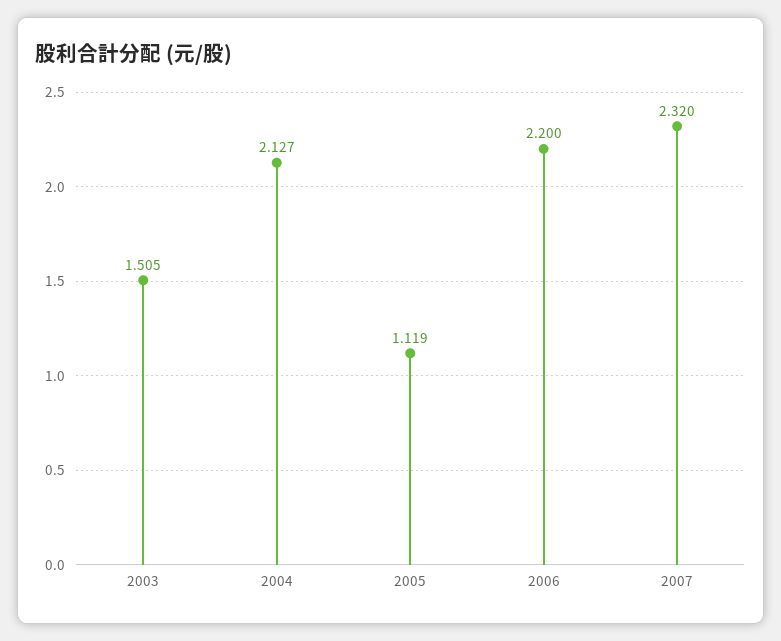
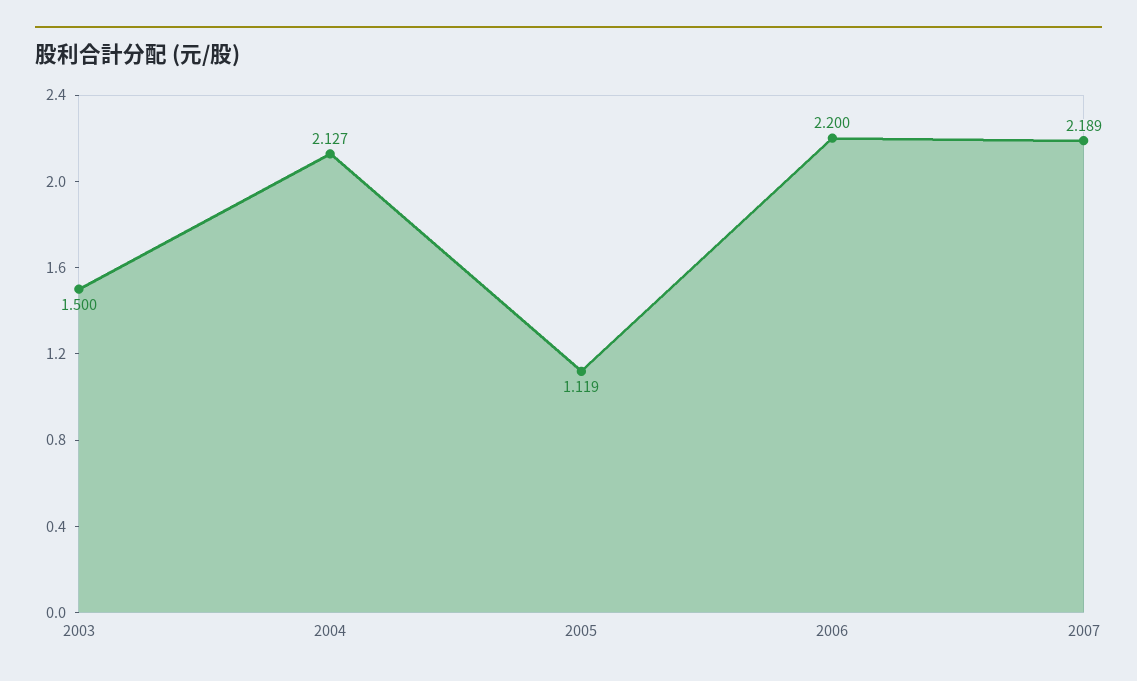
2003: 1.505 -> 1.5
2007: 2.32 -> 2.189

